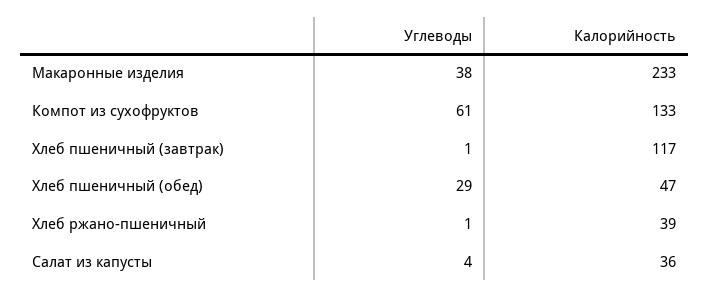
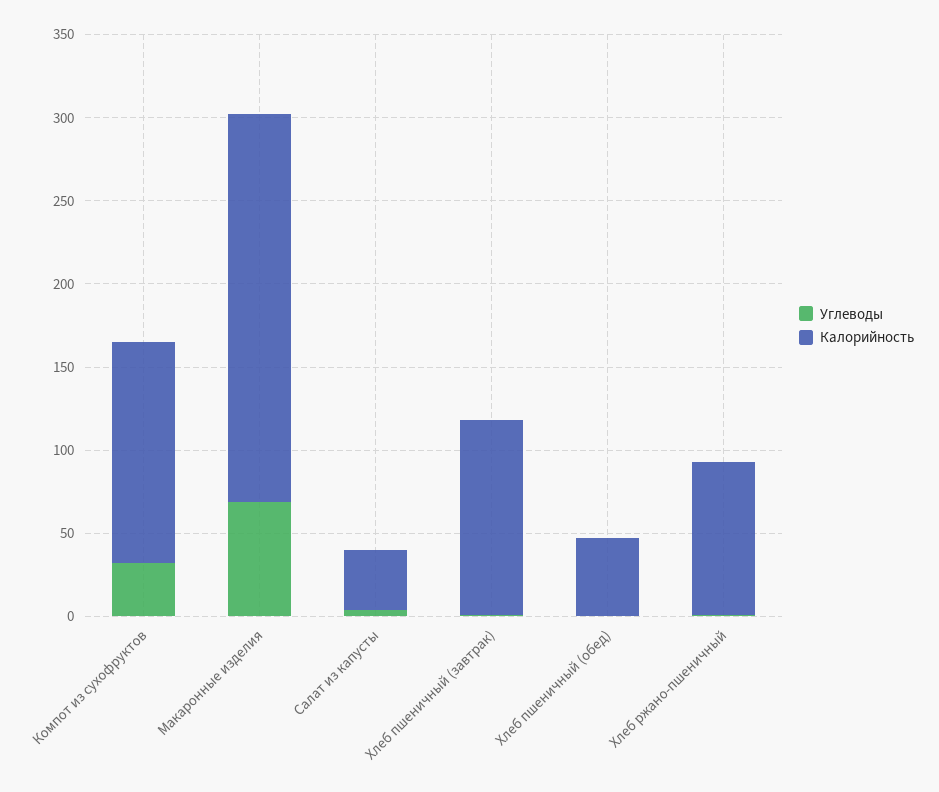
Углеводы, Макаронные изделия: 38 -> 70
Углеводы, Компот из сухофруктов: 61 -> 30
Углеводы, Хлеб пшеничный (обед): 29 -> 0
Калорийность, Хлеб ржано-пшеничный: 39 -> 90

